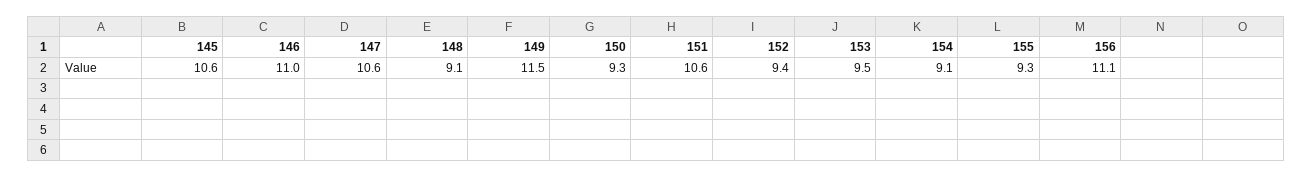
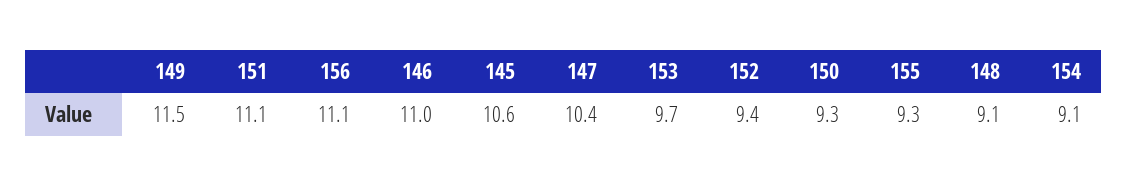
147: 10.6 -> 10.4
151: 10.6 -> 11.1
153: 9.5 -> 9.7

